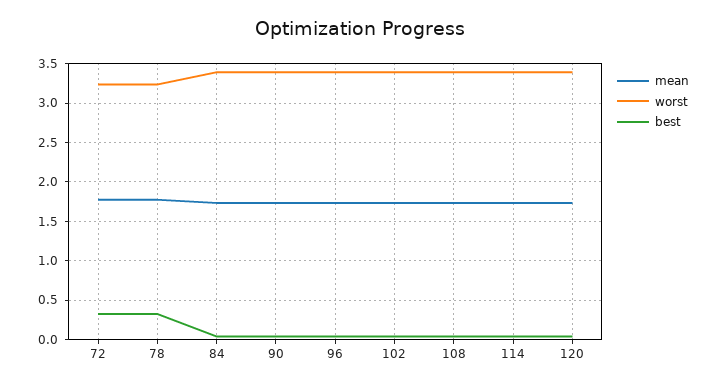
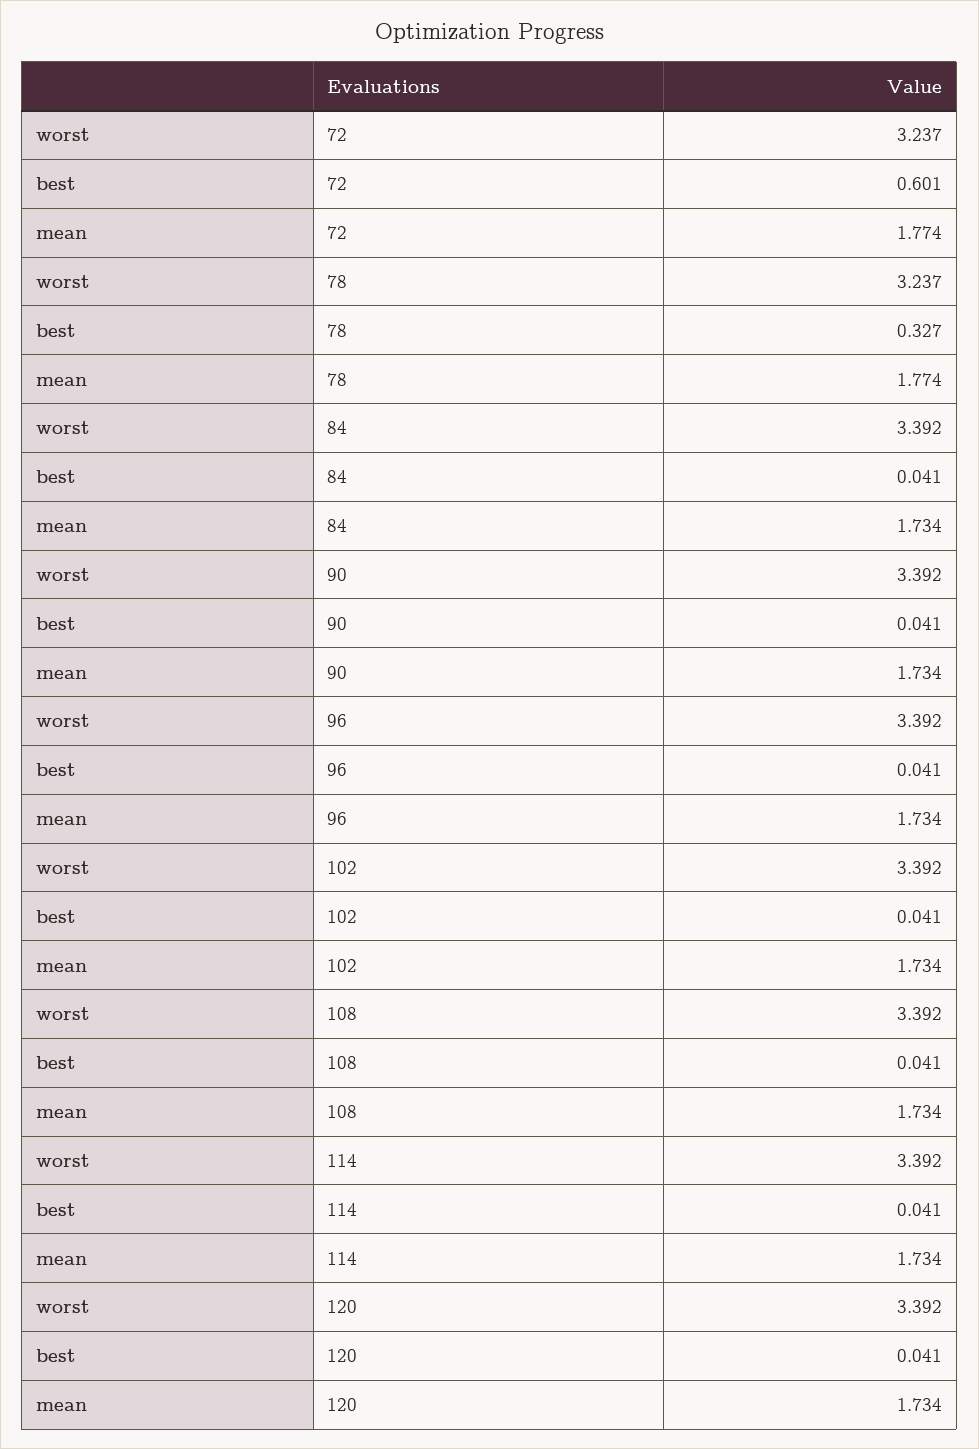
best, 72: 0.3 -> 0.601

